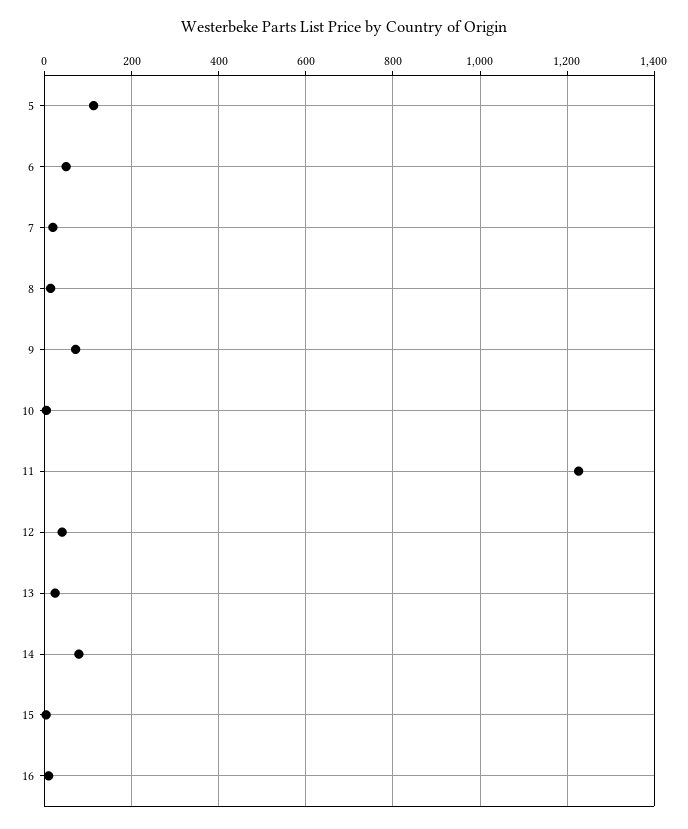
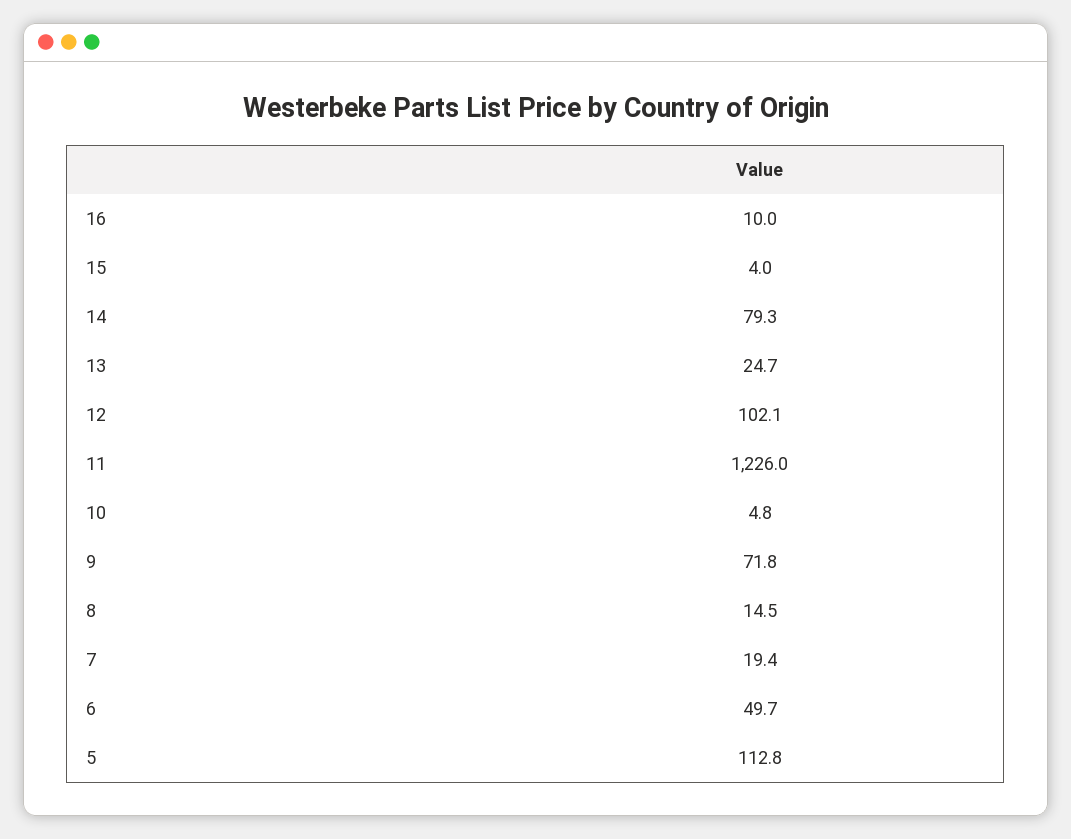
12: 40 -> 102.1

